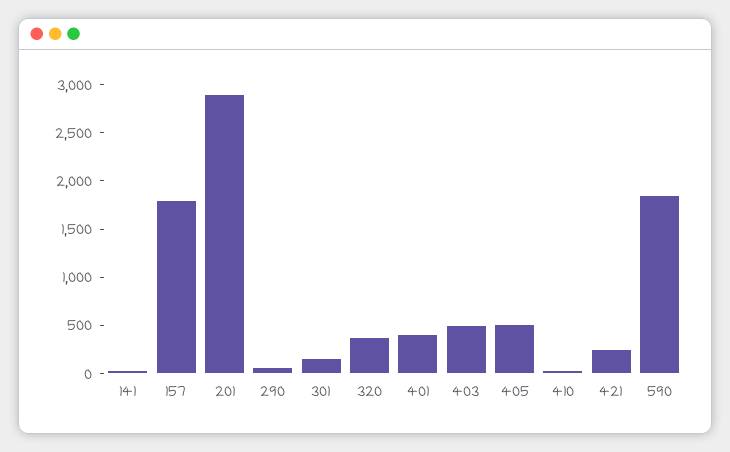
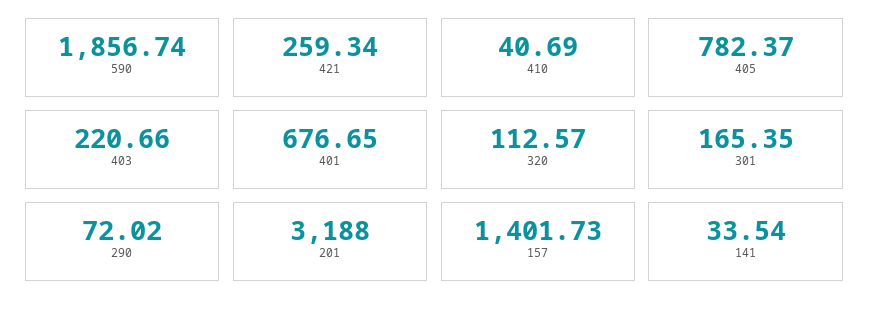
157: 1800 -> 1401.73
201: 2900 -> 3188
320: 400 -> 112.57
401: 400 -> 676.65
403: 500 -> 220.66
405: 500 -> 782.37

